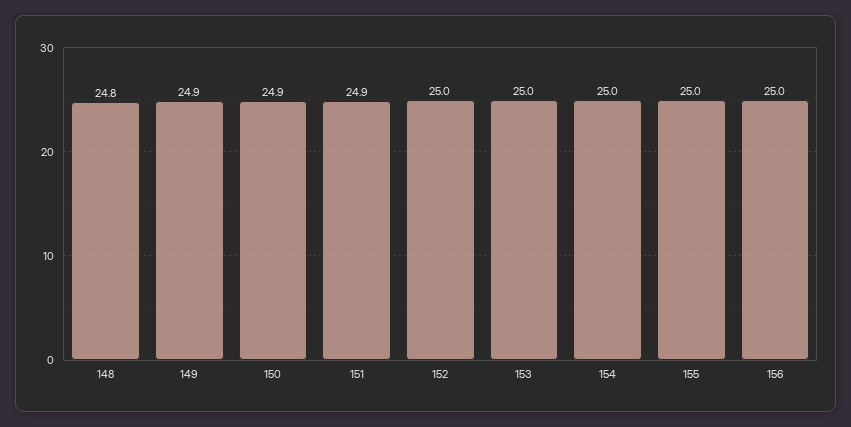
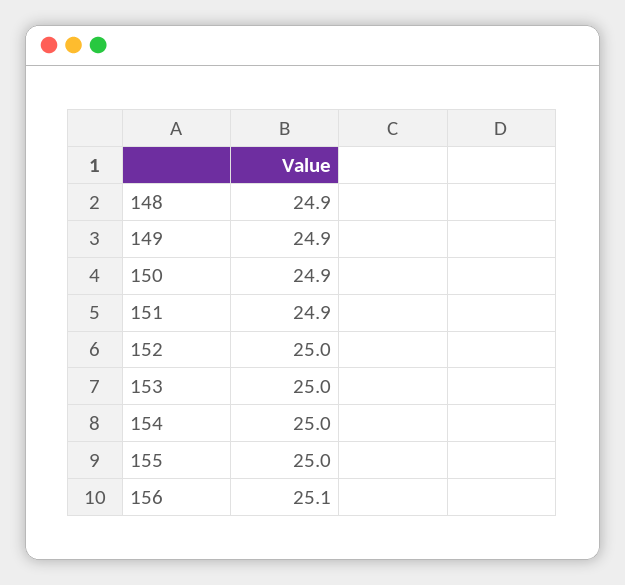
148: 24.8 -> 24.9
156: 25 -> 25.1

